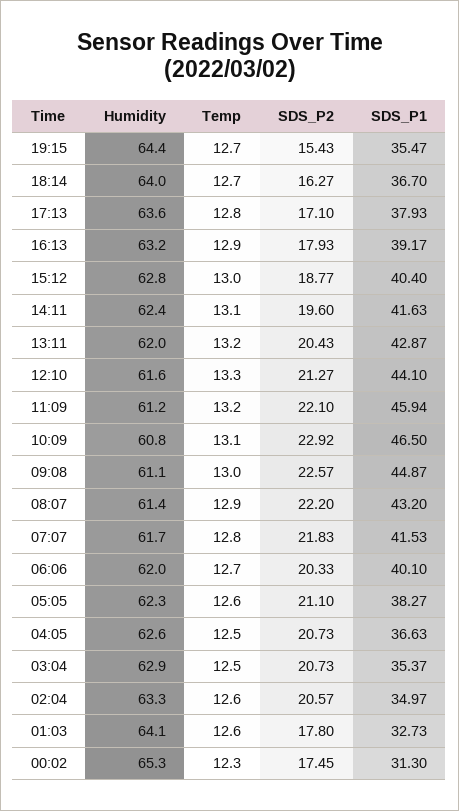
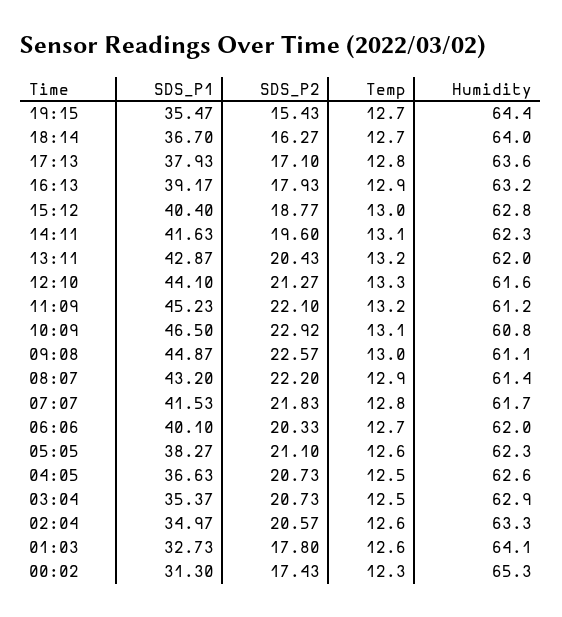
Humidity, 14:11: 62.4 -> 62.3
SDS_P1, 11:09: 45.94 -> 45.23
SDS_P2, 00:02: 17.45 -> 17.43

